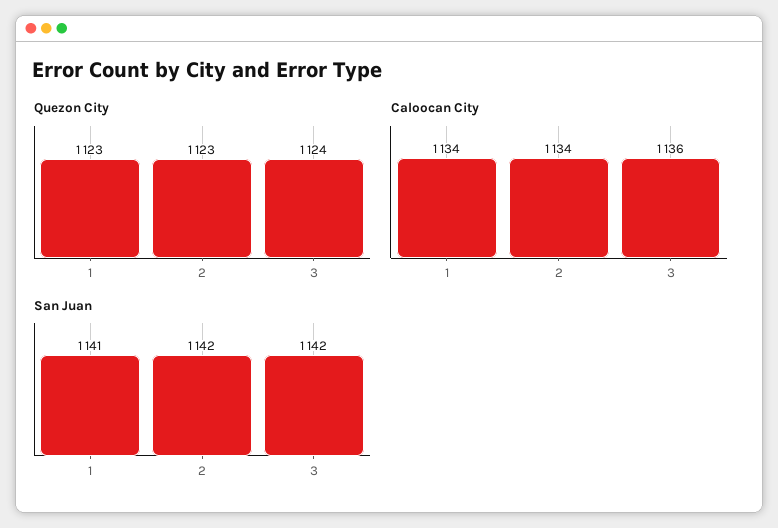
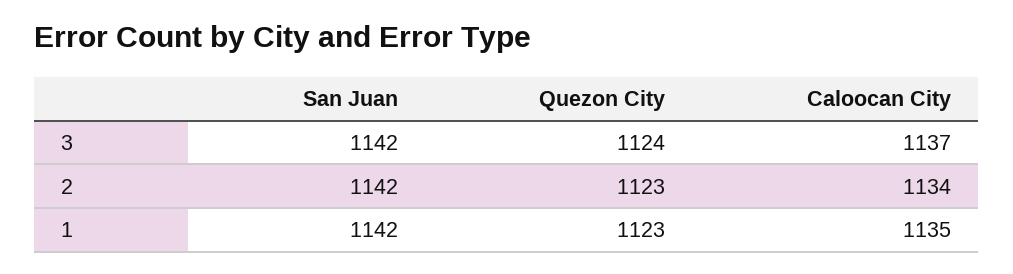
Caloocan City, 1: 1134 -> 1135
Caloocan City, 3: 1136 -> 1137
San Juan, 1: 1141 -> 1142

